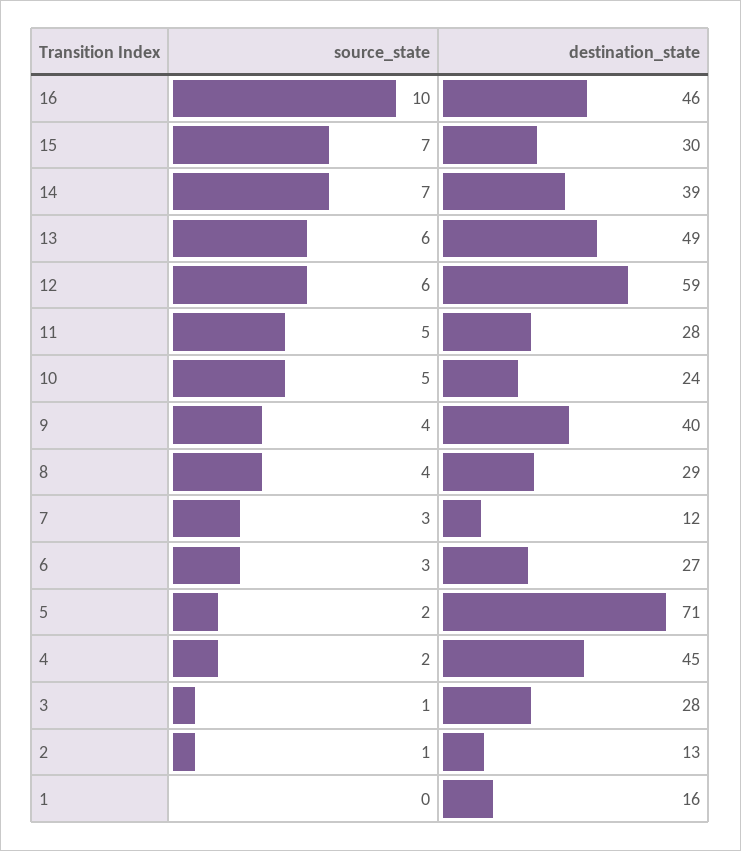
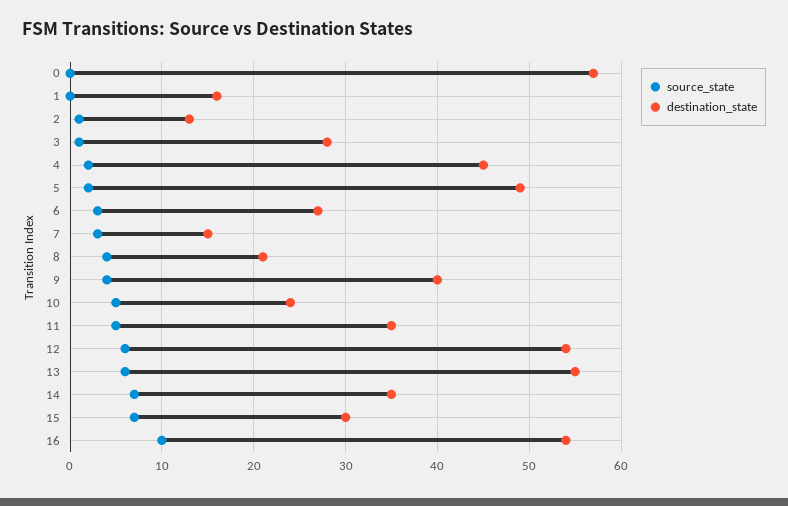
destination_state, 16: 46 -> 54
destination_state, 14: 39 -> 35
destination_state, 13: 49 -> 55
destination_state, 12: 59 -> 54
destination_state, 11: 28 -> 35
destination_state, 8: 29 -> 21
destination_state, 7: 12 -> 15
destination_state, 5: 71 -> 49
source_state, 0: none -> 0
destination_state, 0: none -> 57

